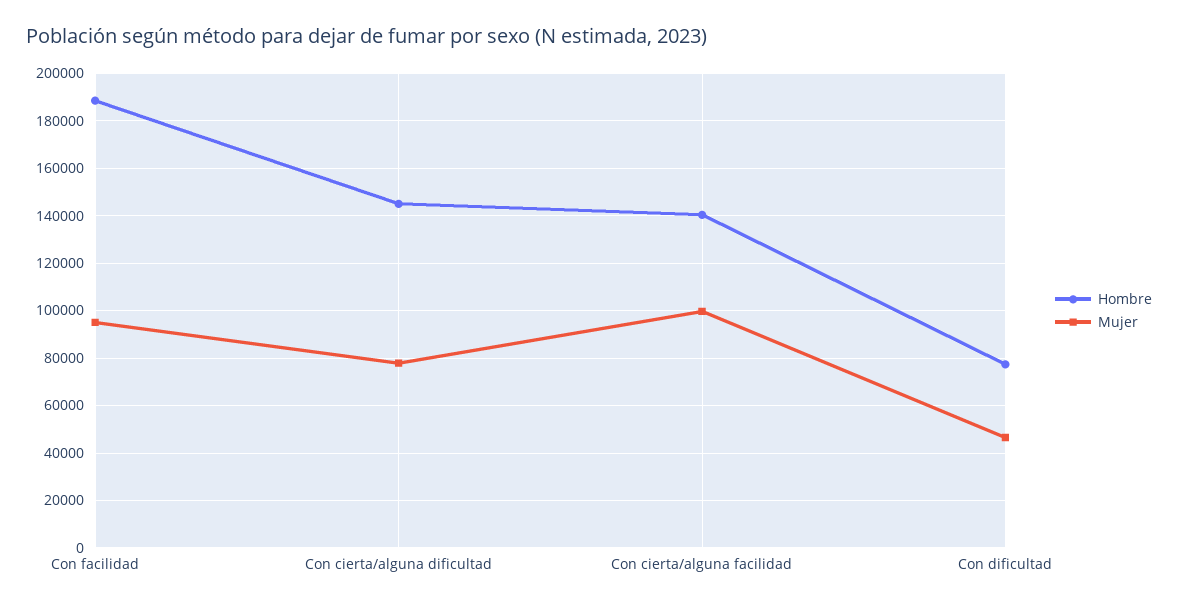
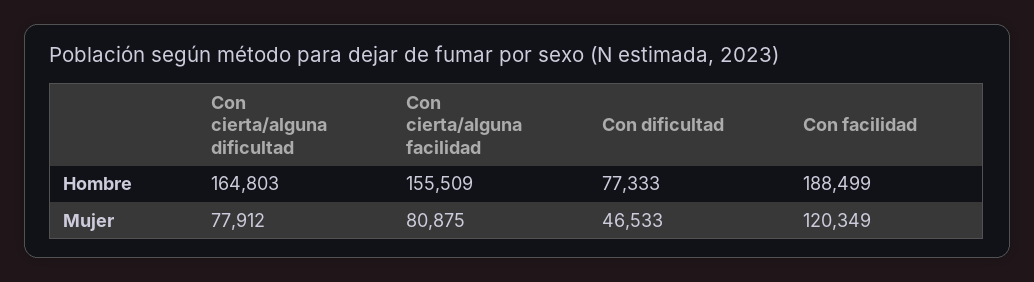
Mujer, Con facilidad: 95000 -> 120349
Hombre, Con cierta/alguna dificultad: 145000 -> 164803
Hombre, Con cierta/alguna facilidad: 140000 -> 155509
Mujer, Con cierta/alguna facilidad: 100000 -> 80875

